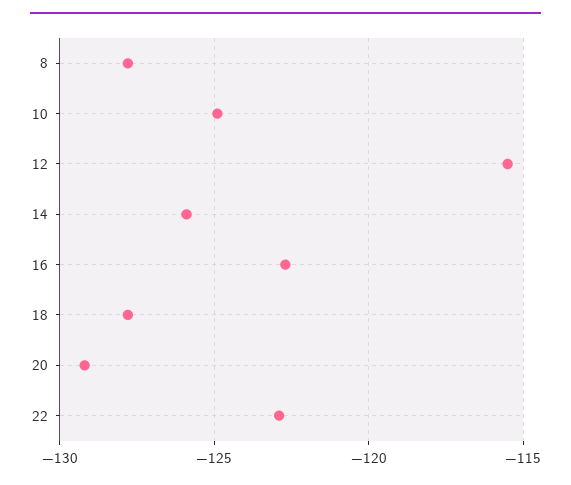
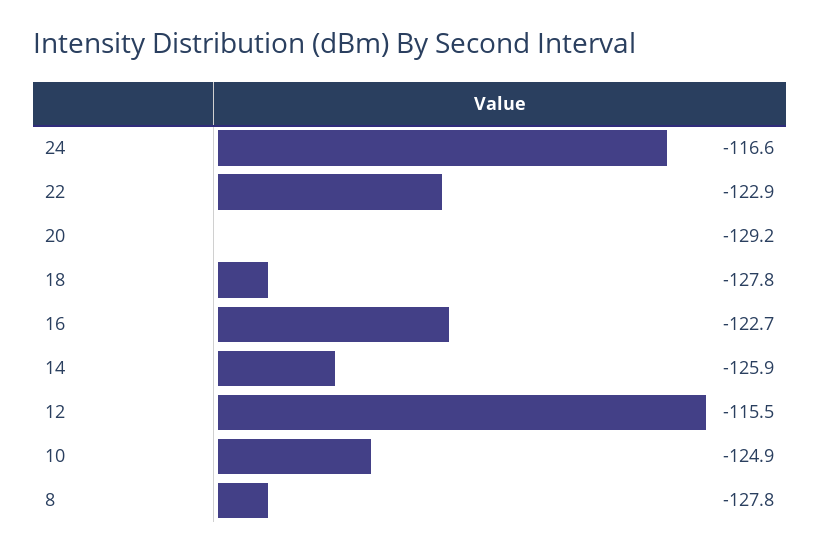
24: none -> -116.6

